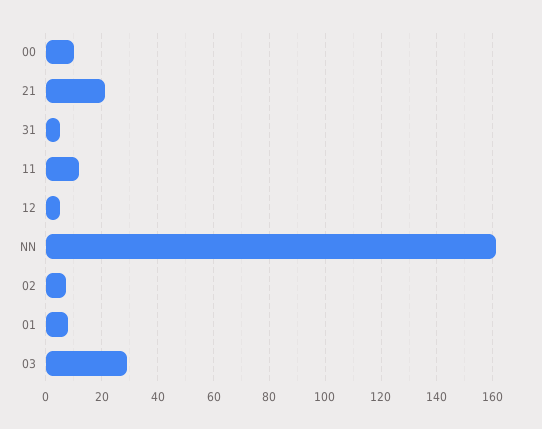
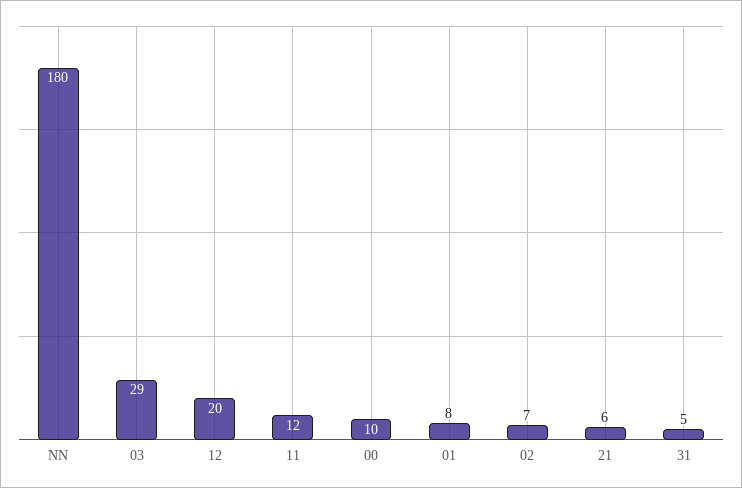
21: 20 -> 6
12: 5 -> 20
NN: 160 -> 180

